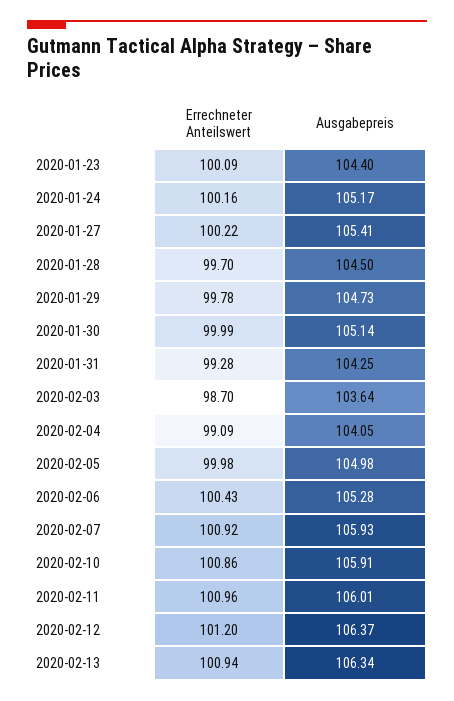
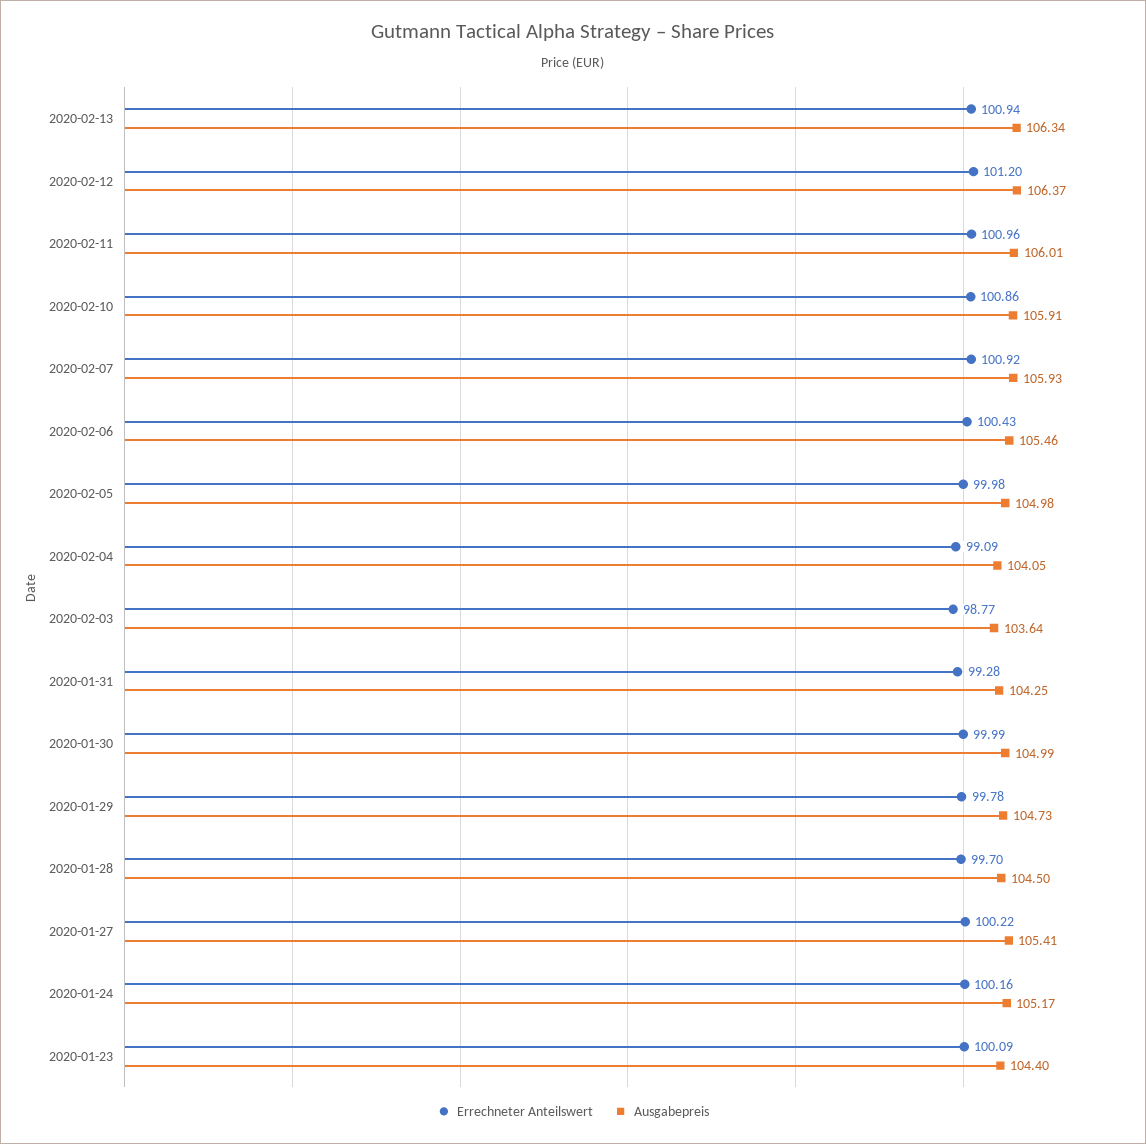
Ausgabepreis, 2020-01-30: 105.14 -> 104.99
Errechneter Anteilswert, 2020-02-03: 98.7 -> 98.77
Ausgabepreis, 2020-02-06: 105.28 -> 105.46

